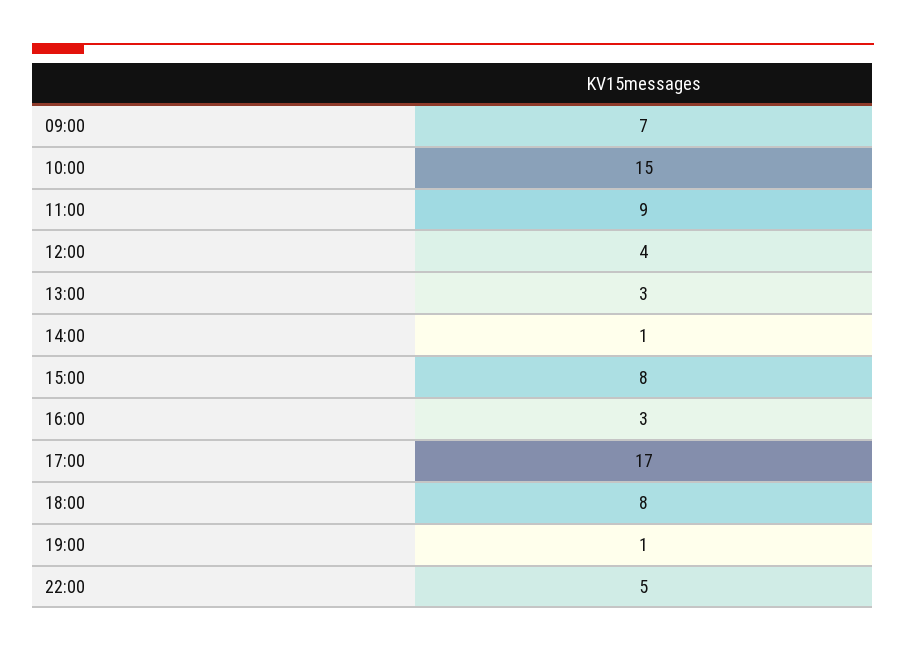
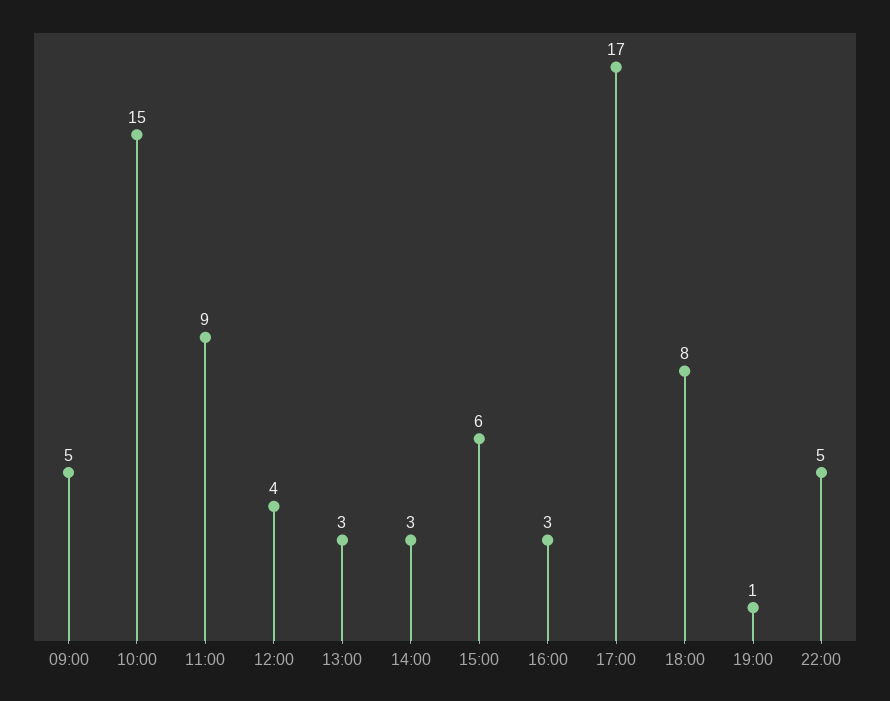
09:00: 7 -> 5
14:00: 1 -> 3
15:00: 8 -> 6

